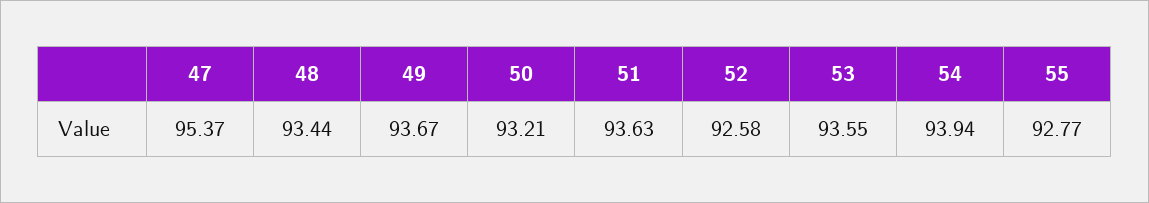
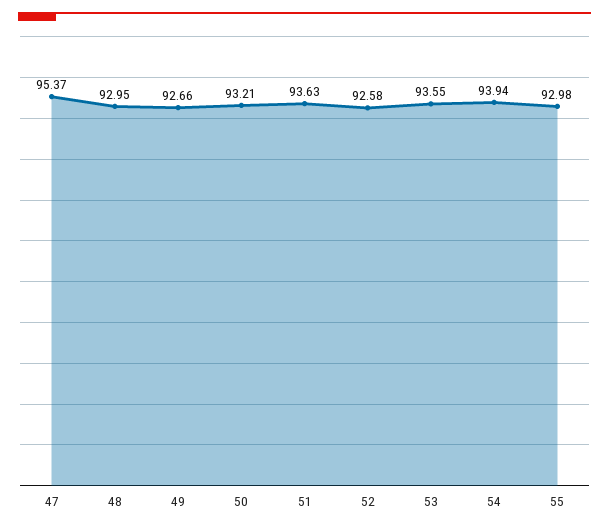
48: 93.44 -> 92.95
49: 93.67 -> 92.66
55: 92.77 -> 92.98

